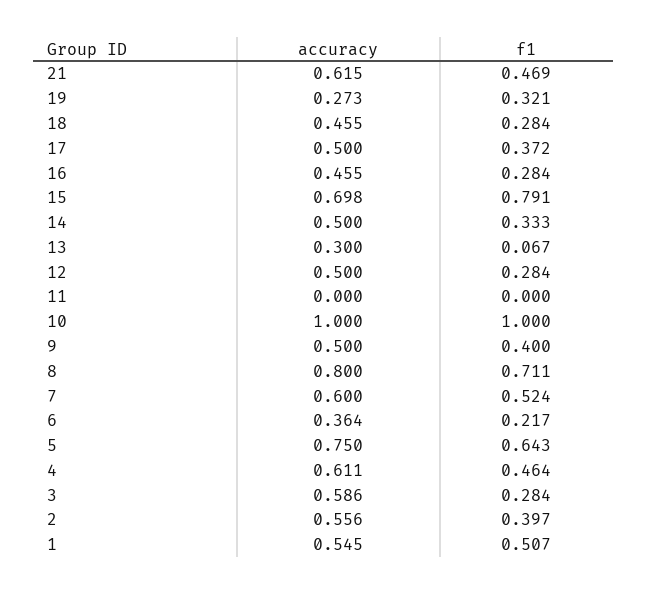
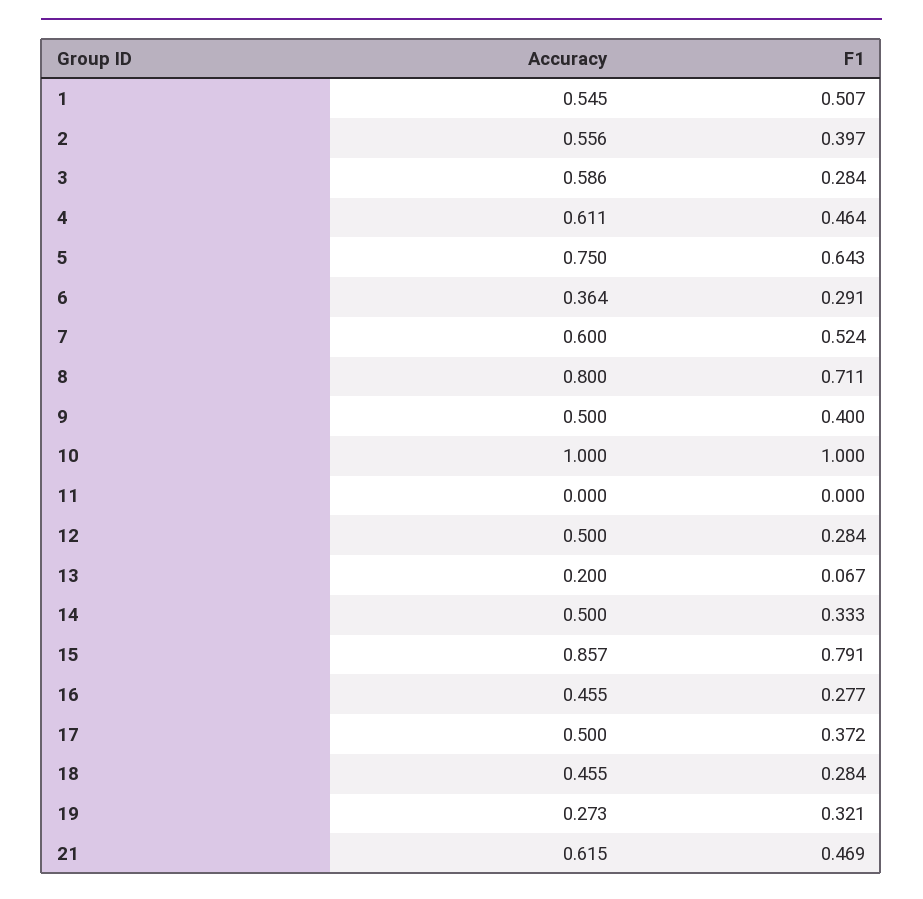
f1, 16: 0.284 -> 0.277
accuracy, 15: 0.698 -> 0.857
accuracy, 13: 0.3 -> 0.2
f1, 6: 0.217 -> 0.291

